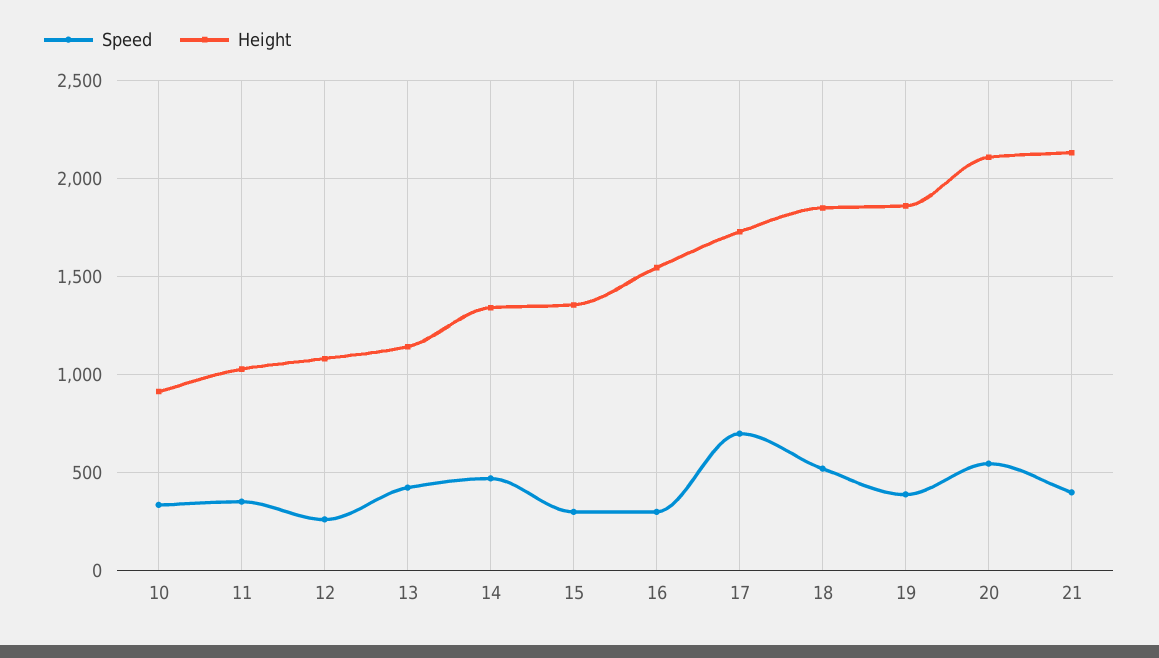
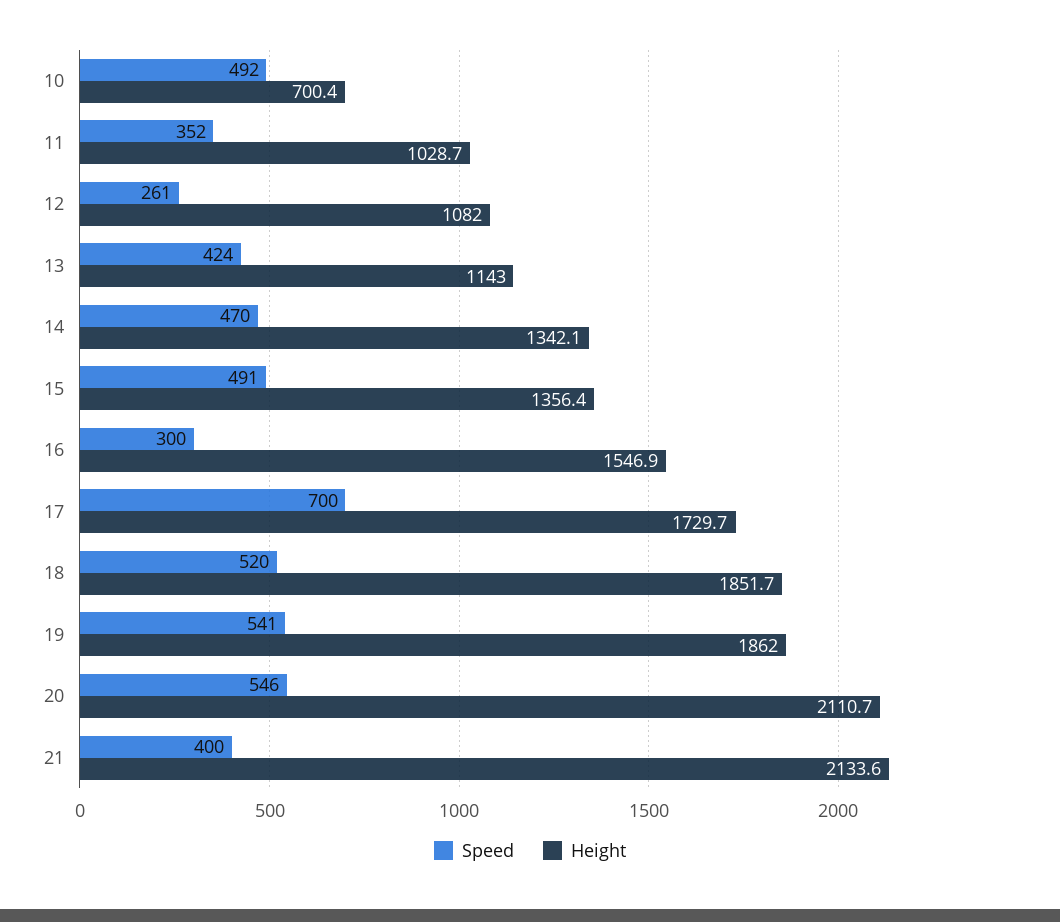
Speed, 10: 350 -> 492
Height, 10: 900 -> 700.4
Speed, 15: 300 -> 491
Speed, 19: 400 -> 541

